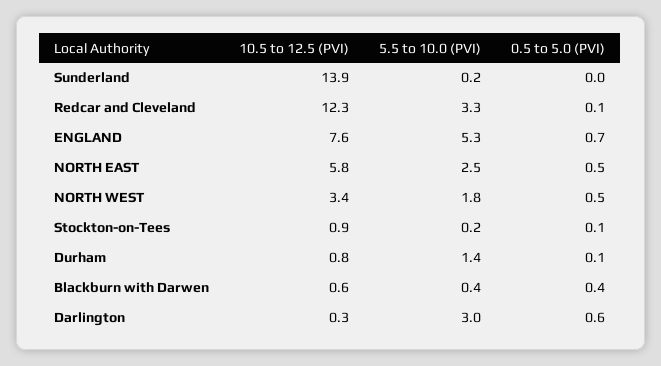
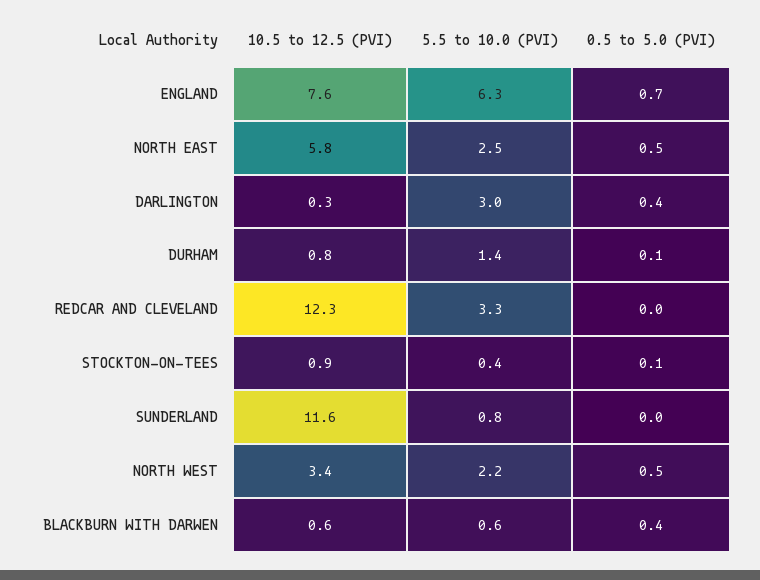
10.5 to 12.5 (PVI), Sunderland: 13.9 -> 11.6
5.5 to 10.0 (PVI), Sunderland: 0.2 -> 0.8
0.5 to 5.0 (PVI), Redcar and Cleveland: 0.1 -> 0
5.5 to 10.0 (PVI), ENGLAND: 5.3 -> 6.3
5.5 to 10.0 (PVI), NORTH WEST: 1.8 -> 2.2
5.5 to 10.0 (PVI), Stockton-on-Tees: 0.2 -> 0.4
5.5 to 10.0 (PVI), Blackburn with Darwen: 0.4 -> 0.6
0.5 to 5.0 (PVI), Darlington: 0.6 -> 0.4

